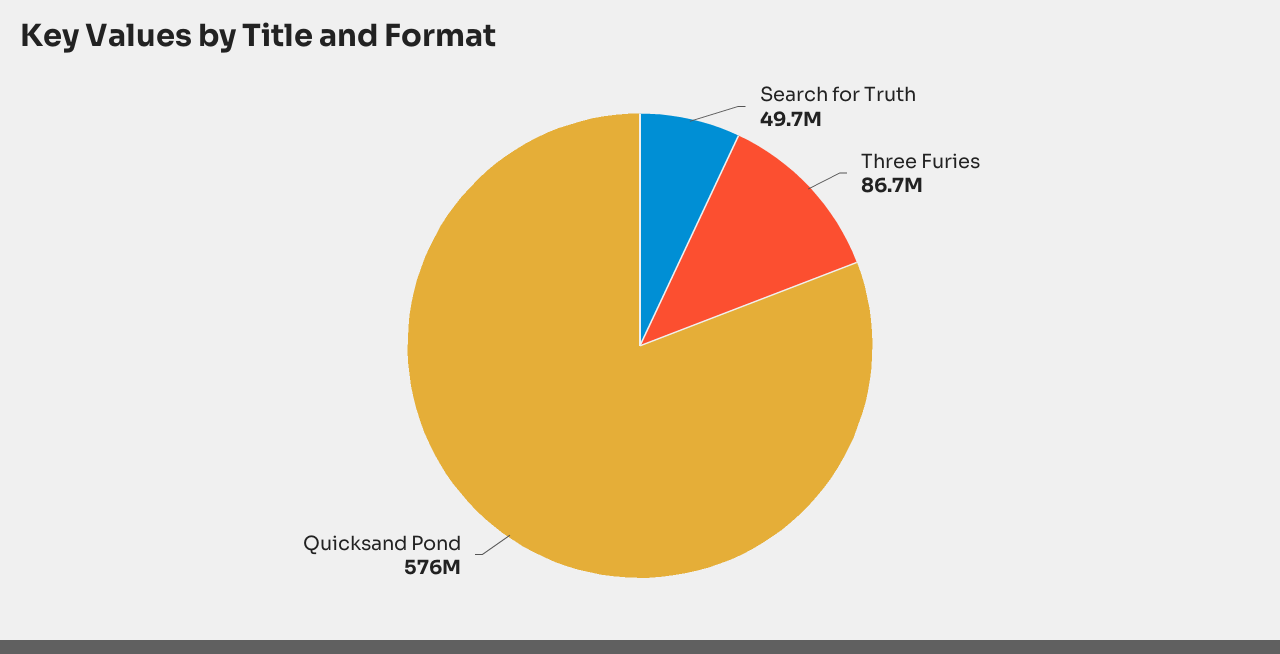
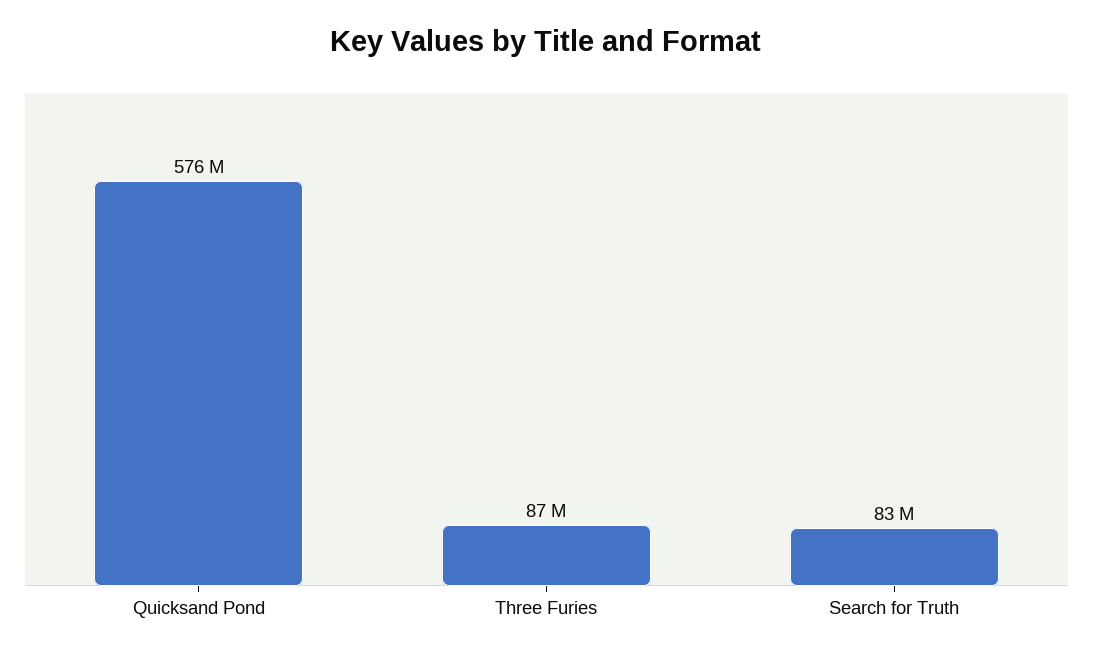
Search for Truth: 49700000 -> 83000000

